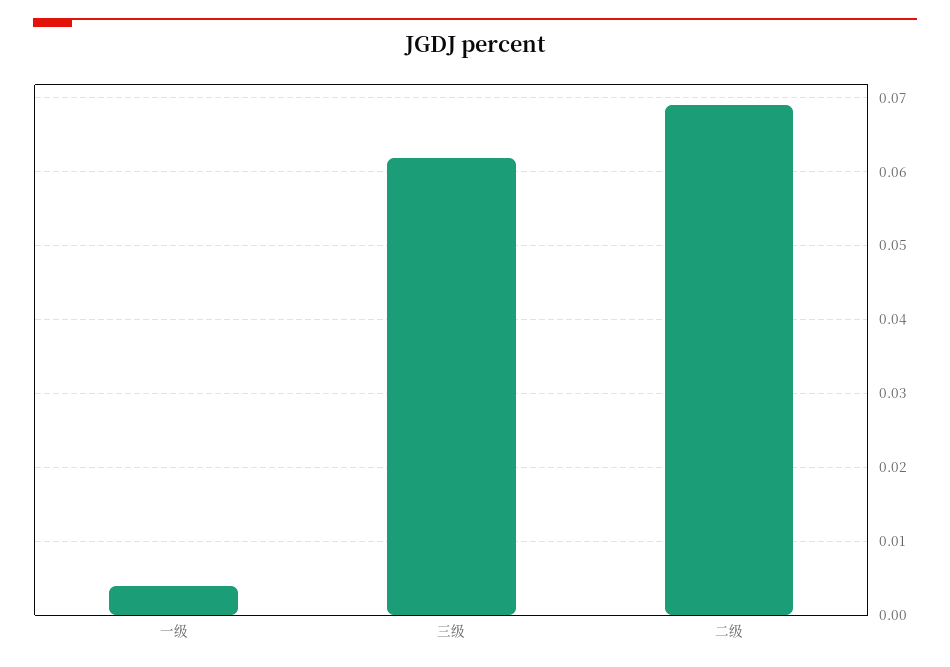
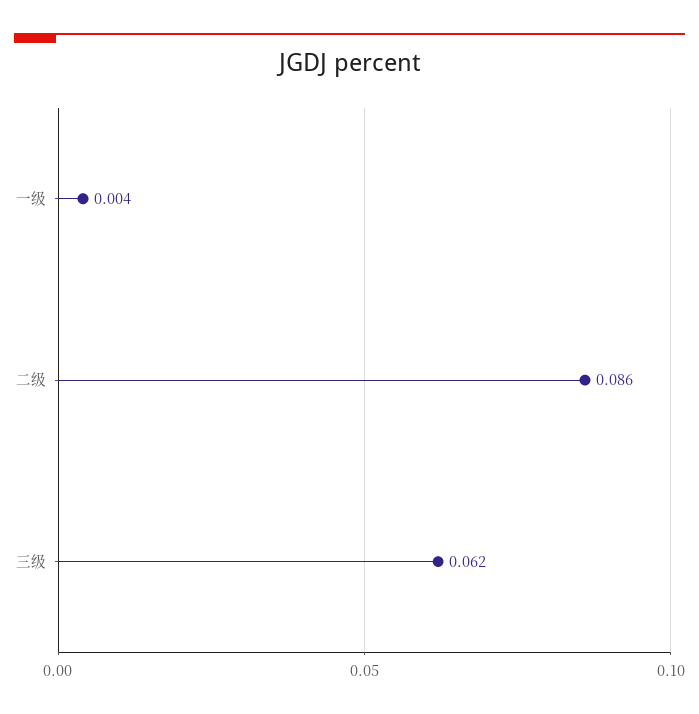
二级: 0.069 -> 0.086

